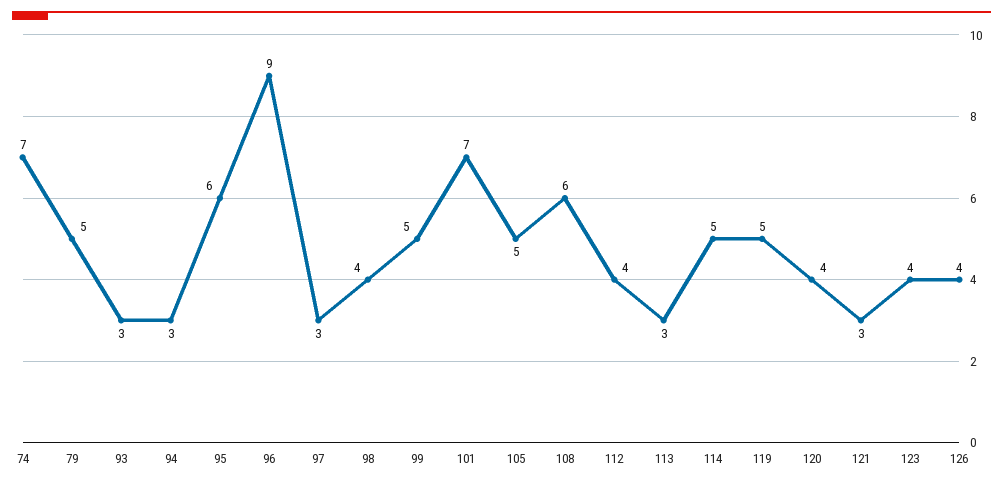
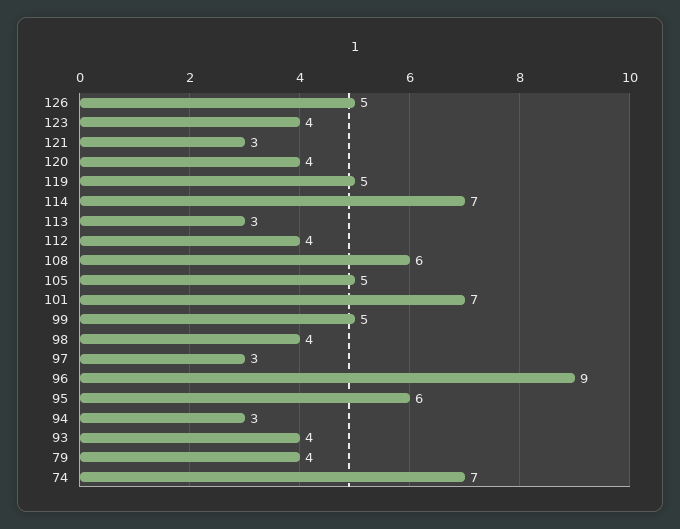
79: 5 -> 4
93: 3 -> 4
114: 5 -> 7
126: 4 -> 5

